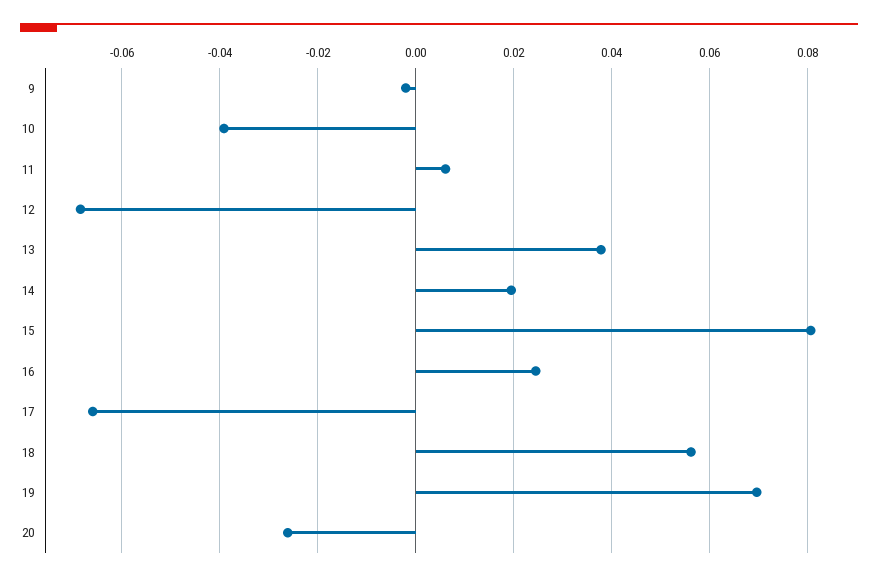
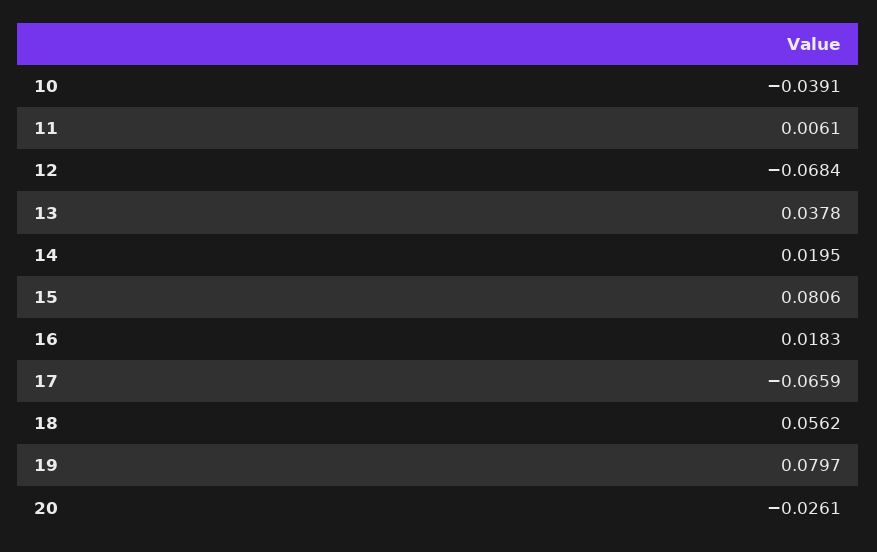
9: -0.002 -> none
16: 0.024 -> 0.0183
19: 0.07 -> 0.0797

